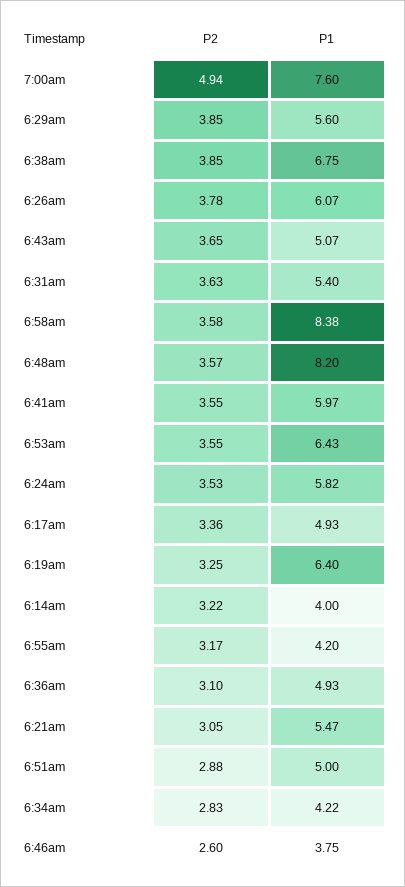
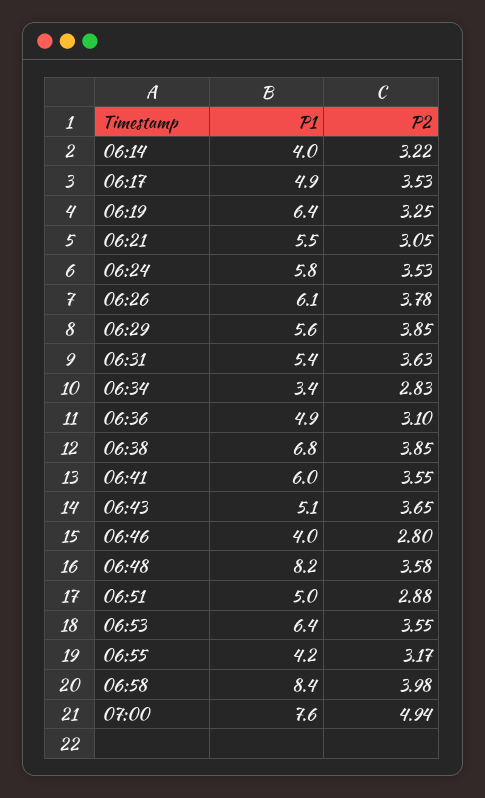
P2, 6:58am: 3.58 -> 3.98
P2, 6:48am: 3.57 -> 3.58
P2, 6:17am: 3.36 -> 3.53
P1, 6:34am: 4.22 -> 3.4
P2, 6:46am: 2.6 -> 2.8
P1, 6:46am: 3.75 -> 4

